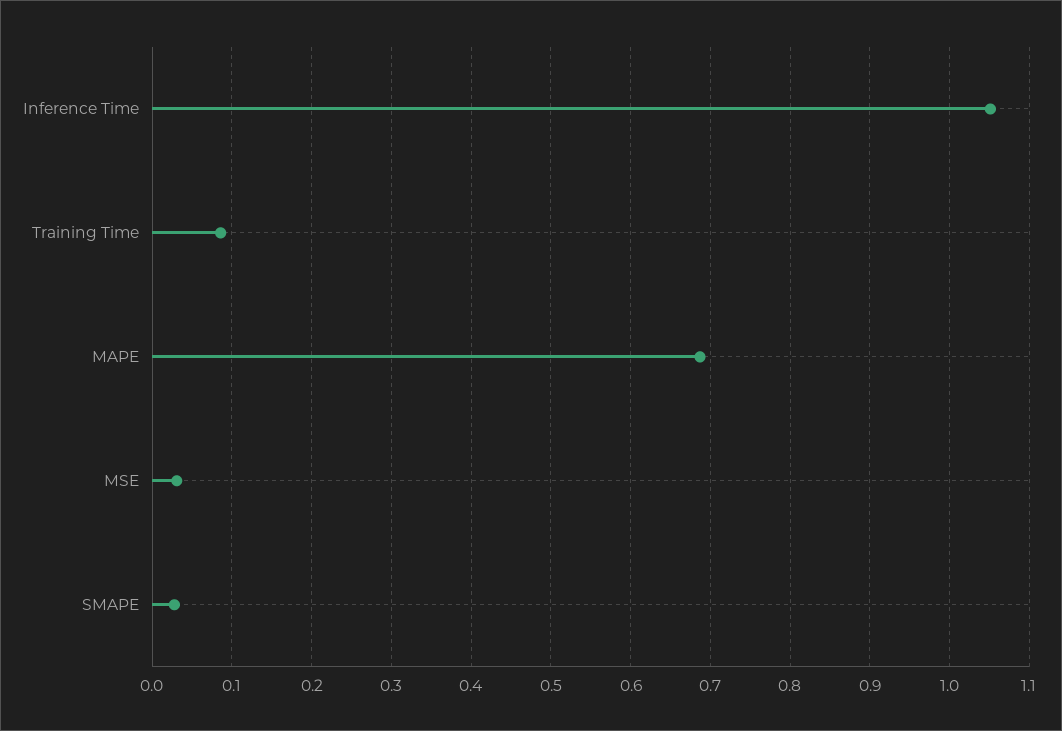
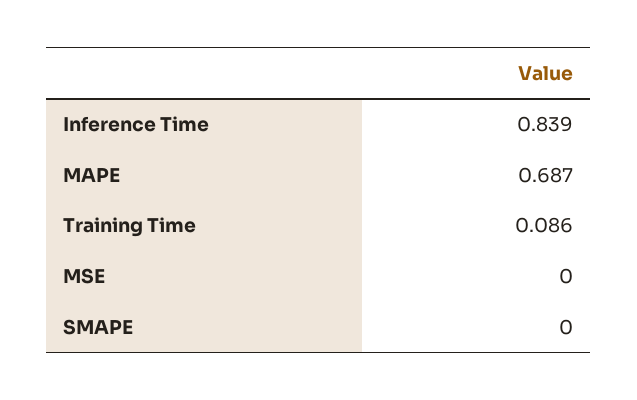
Inference Time: 1.05 -> 0.839
MSE: 0.03 -> 0
SMAPE: 0.03 -> 0

